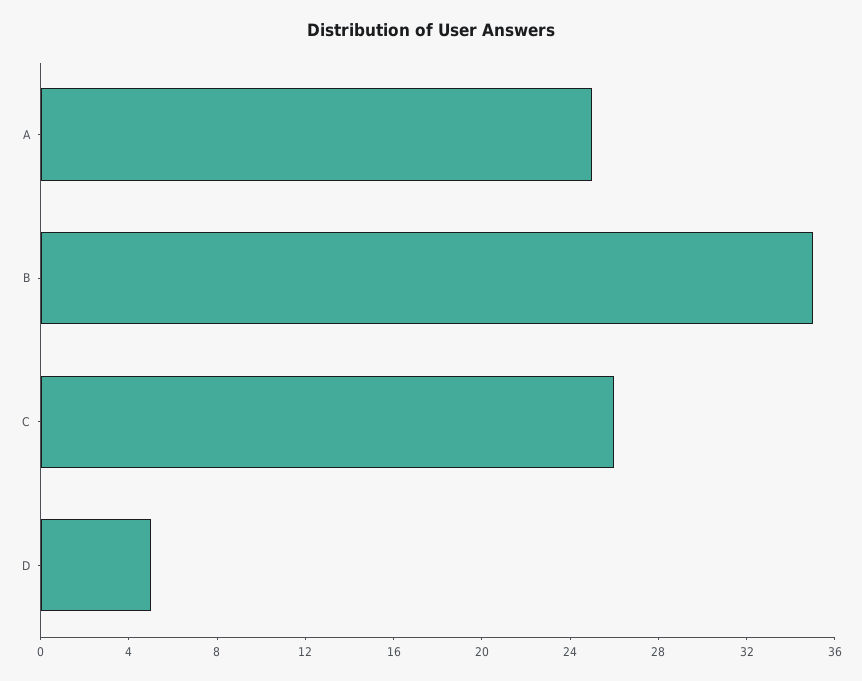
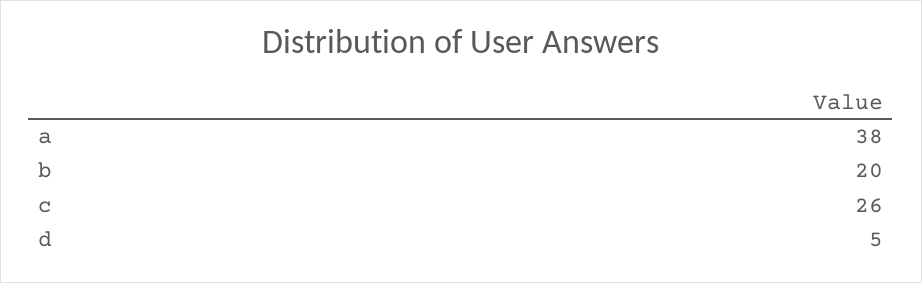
A: 25 -> 38
B: 35 -> 20

